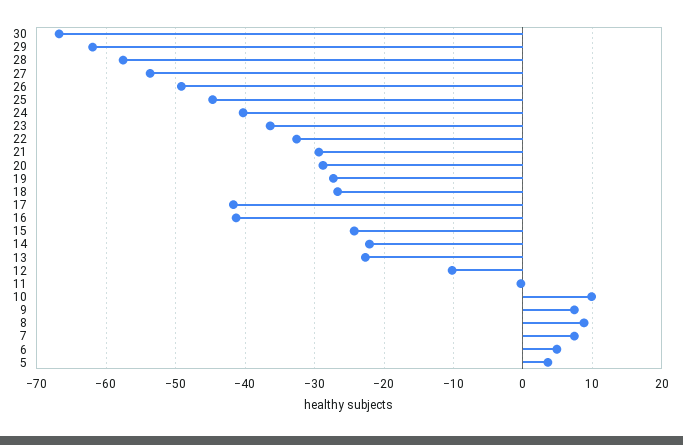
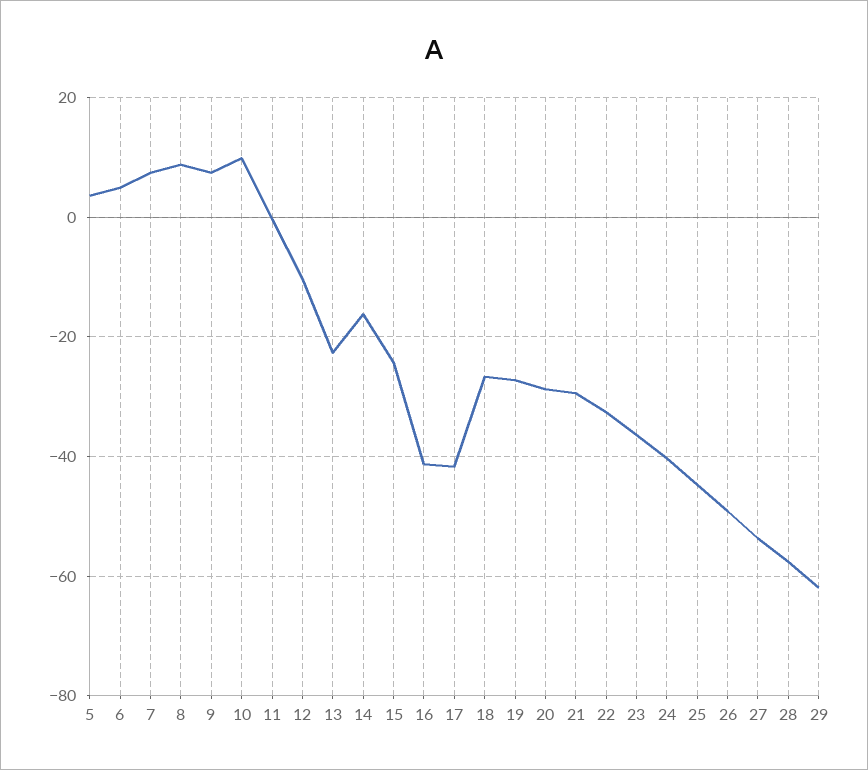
30: -67 -> none
14: -22 -> -16

